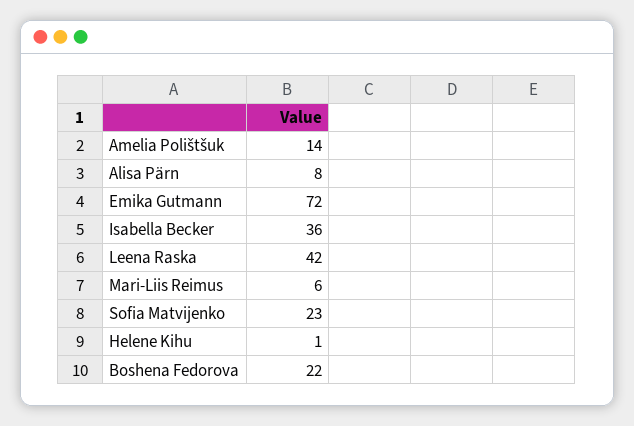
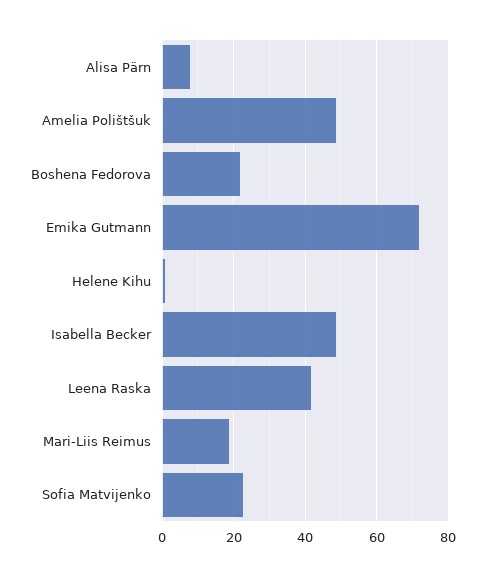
Amelia Polištšuk: 14 -> 50
Isabella Becker: 36 -> 50
Mari-Liis Reimus: 6 -> 20

